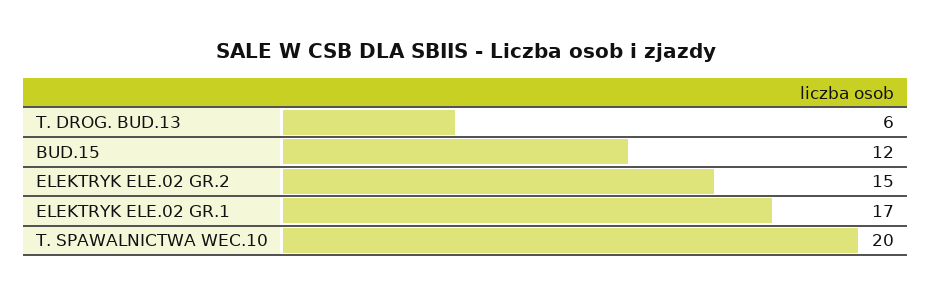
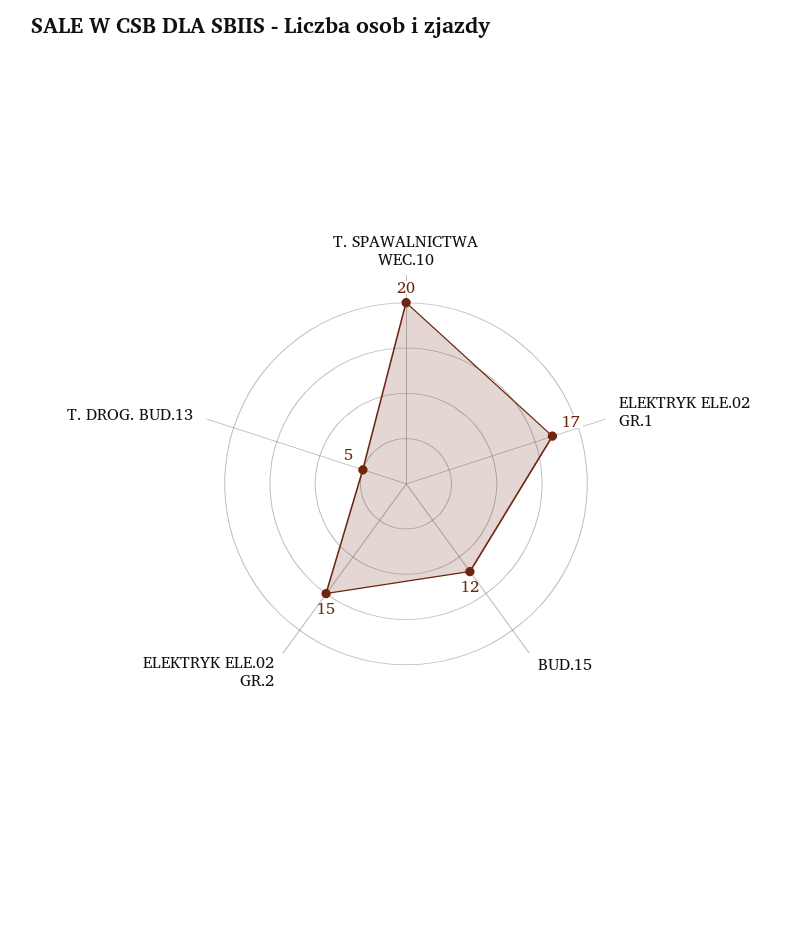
T. DROG. BUD.13: 6 -> 5

